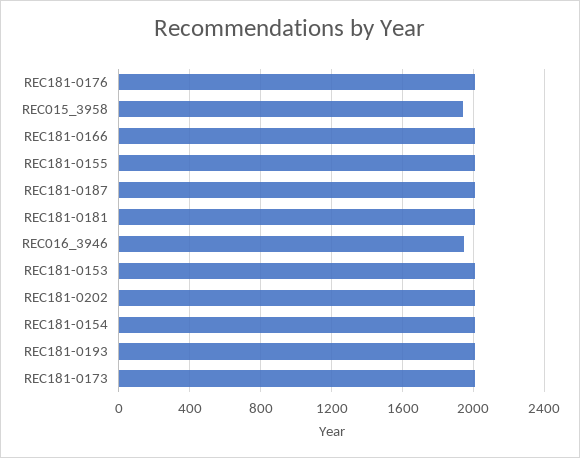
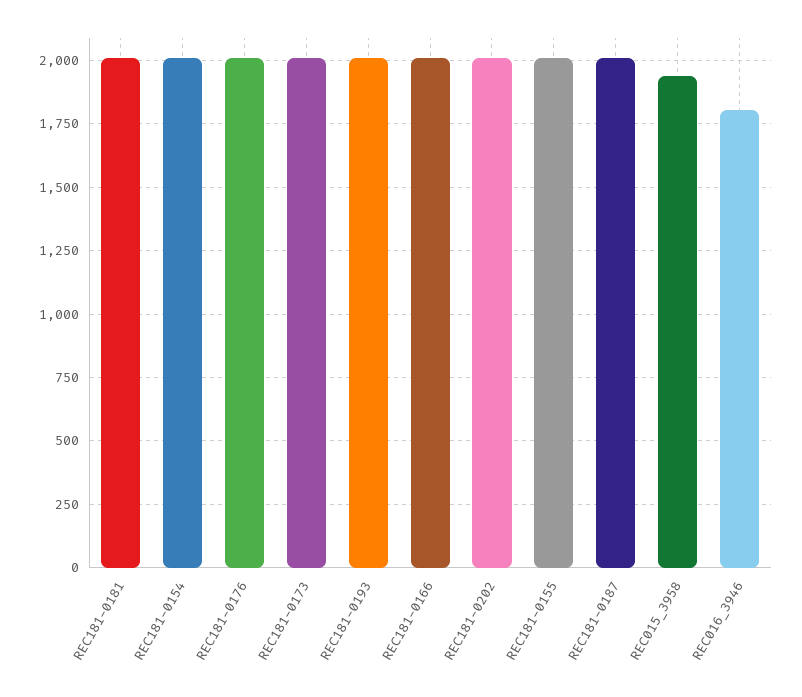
REC016_3946: 1950 -> 1800
REC181-0153: 2000 -> none

